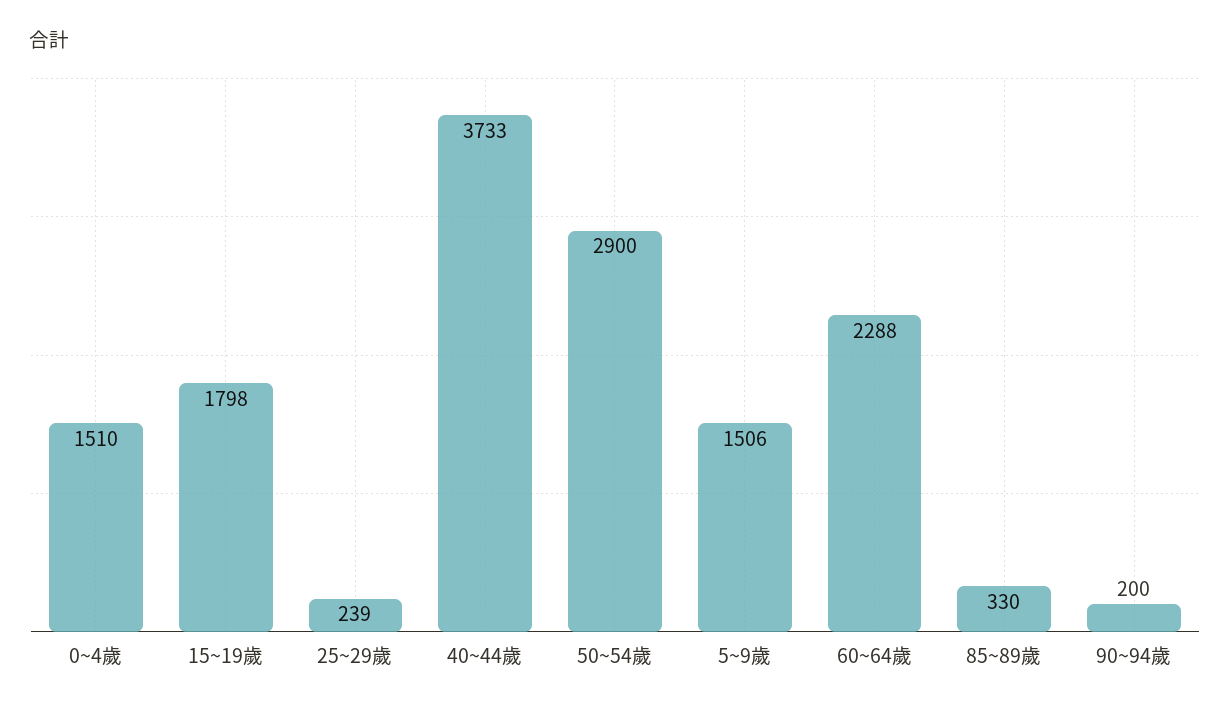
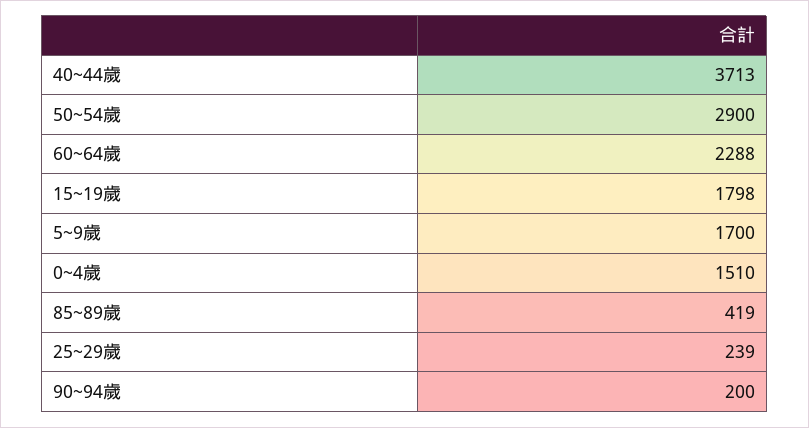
40~44歲: 3733 -> 3713
5~9歲: 1506 -> 1700
85~89歲: 330 -> 419

